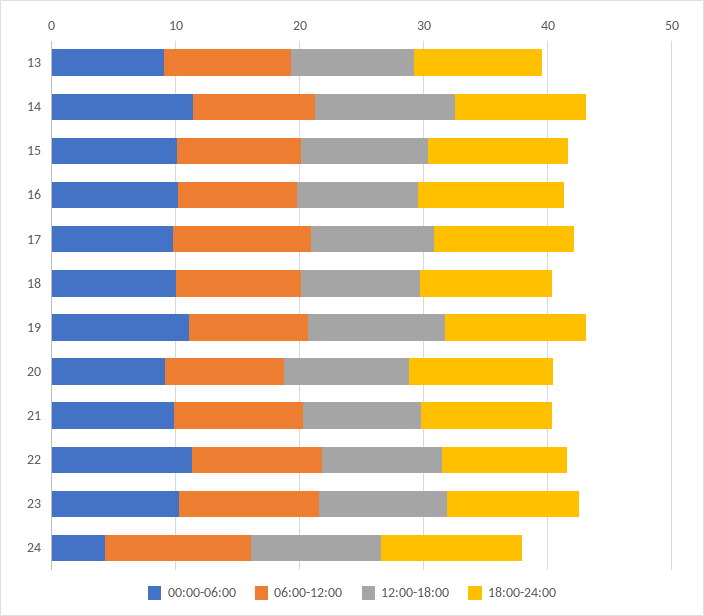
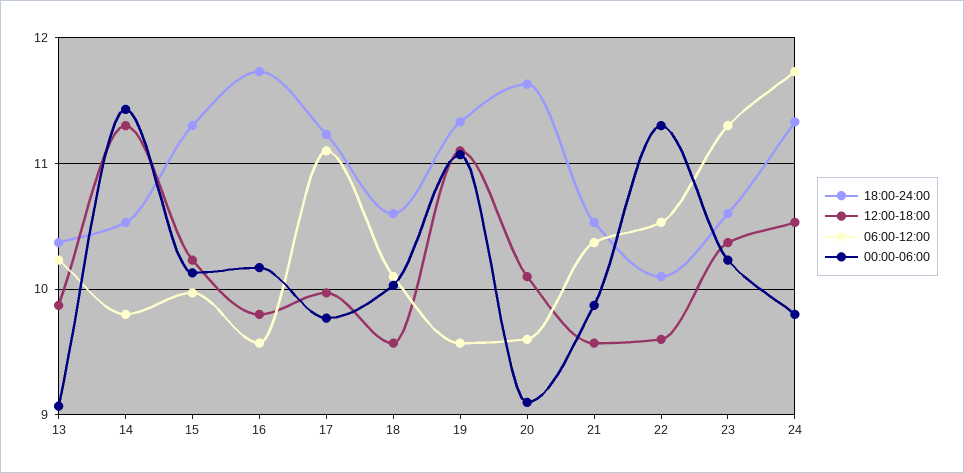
00:00-06:00, 24: 4 -> 9.8

